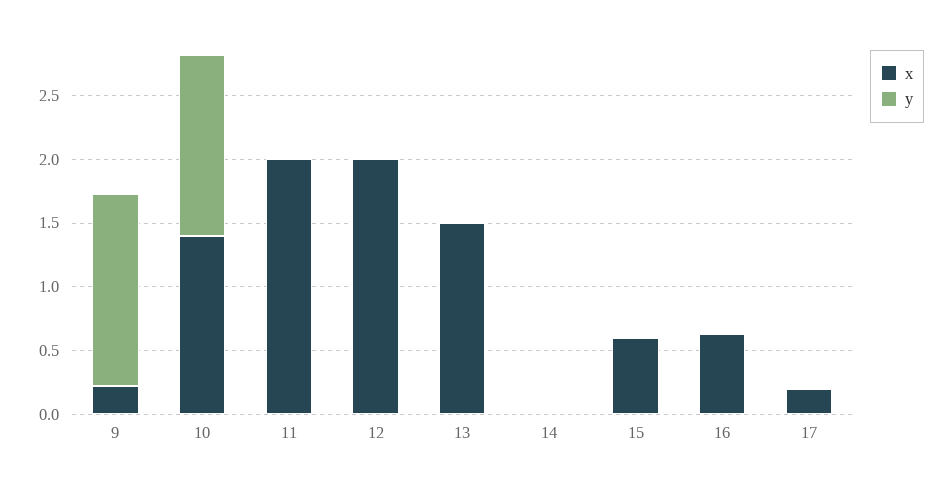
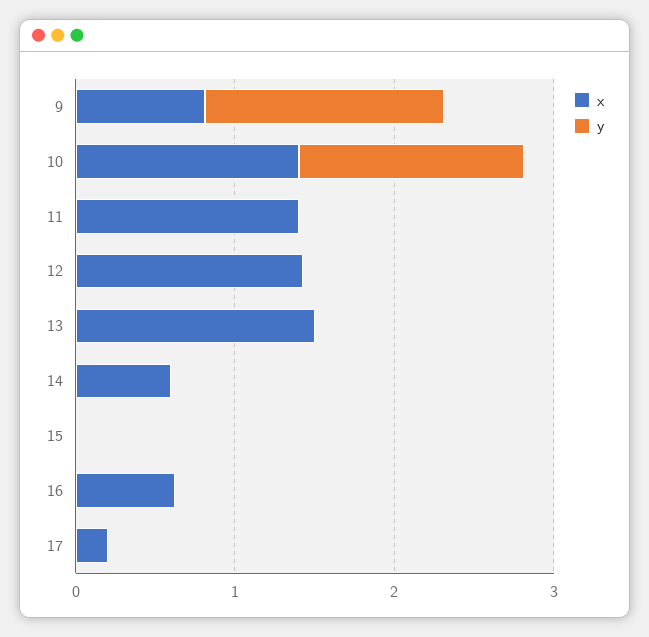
x, 9: 0.2 -> 0.8
x, 11: 2 -> 1.4
x, 12: 2 -> 1.4
x, 14: 0 -> 0.6
x, 15: 0.6 -> 0

